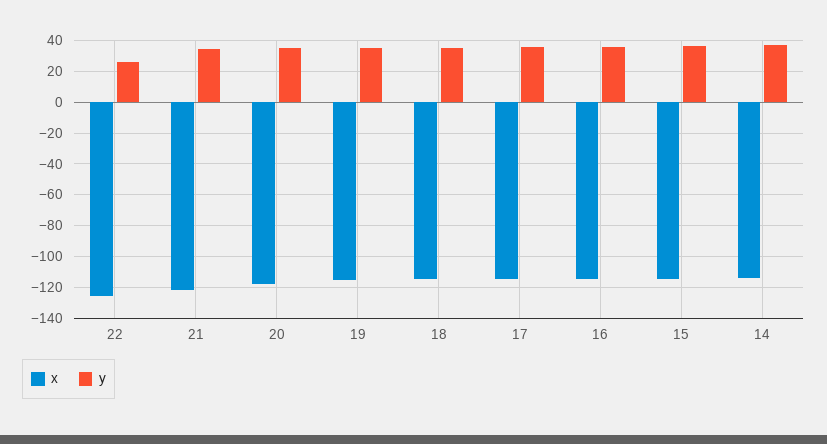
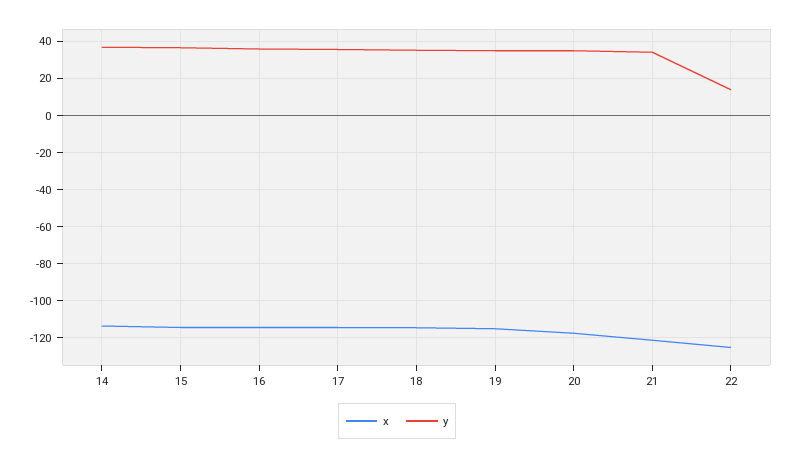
y, 22: 25 -> 15

